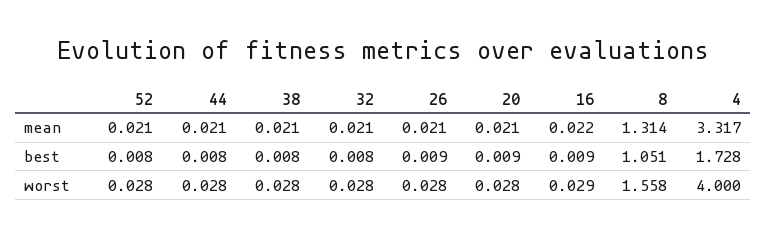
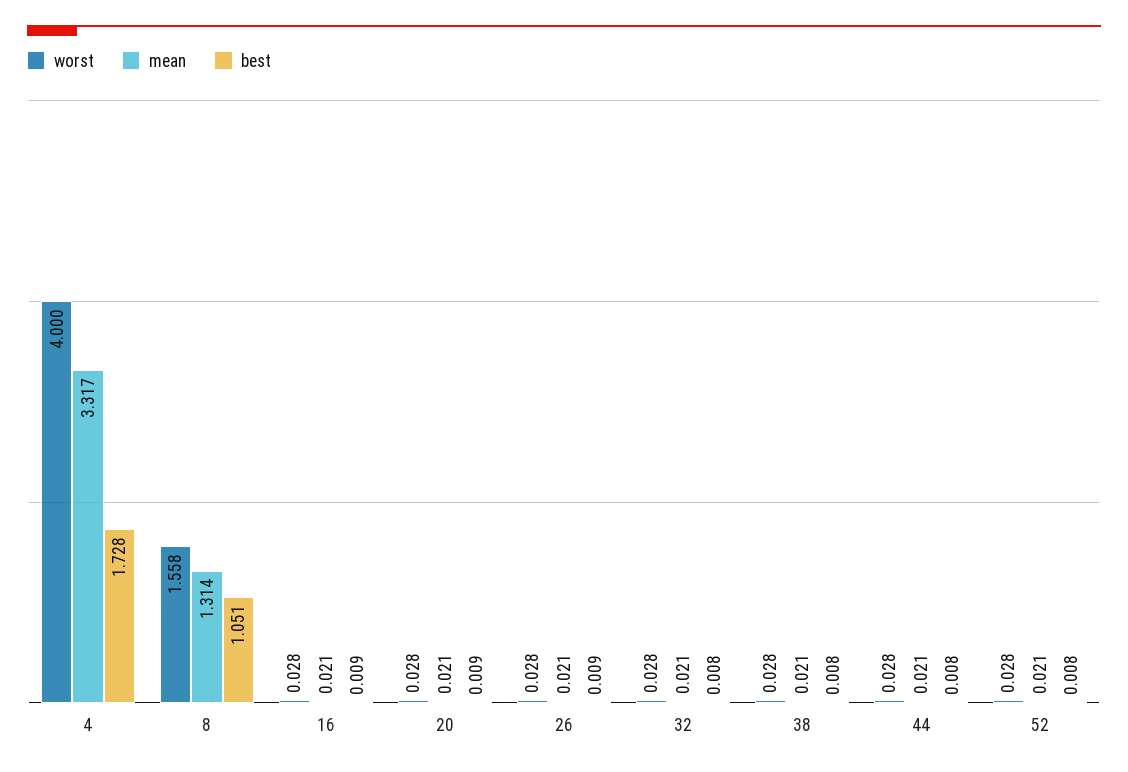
mean, 16: 0.022 -> 0.021
worst, 16: 0.029 -> 0.028

